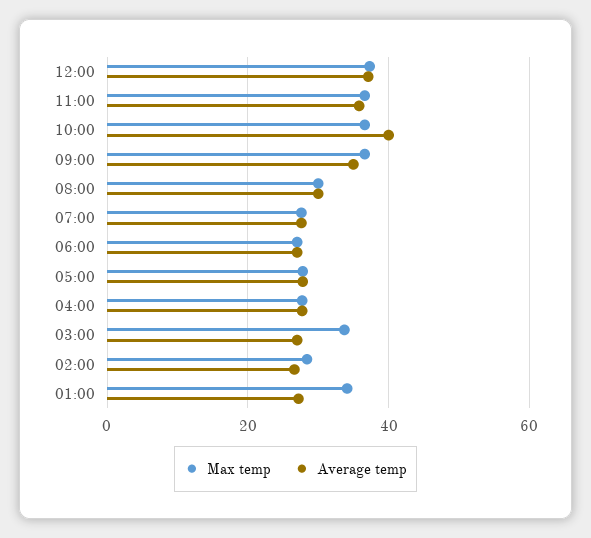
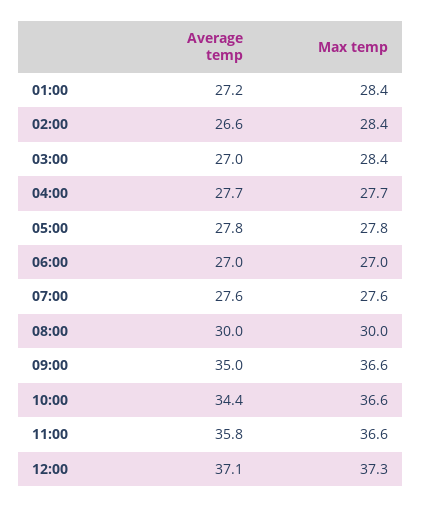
Average temp, 10:00: 40 -> 34.4
Max temp, 03:00: 34 -> 28.4
Max temp, 01:00: 34 -> 28.4

